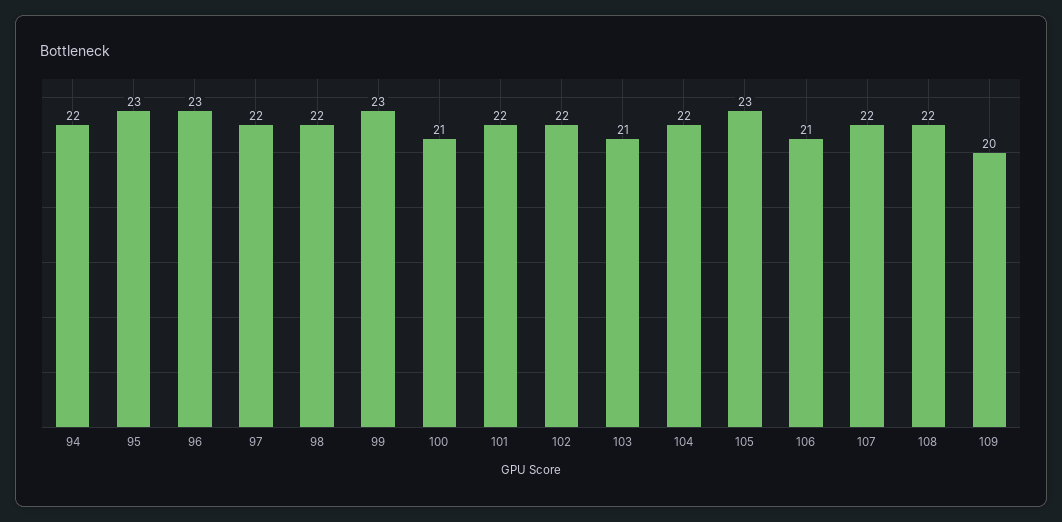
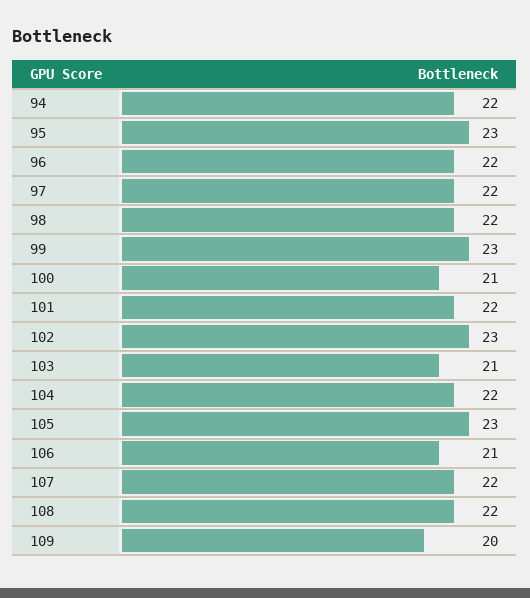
96: 23 -> 22
102: 22 -> 23

